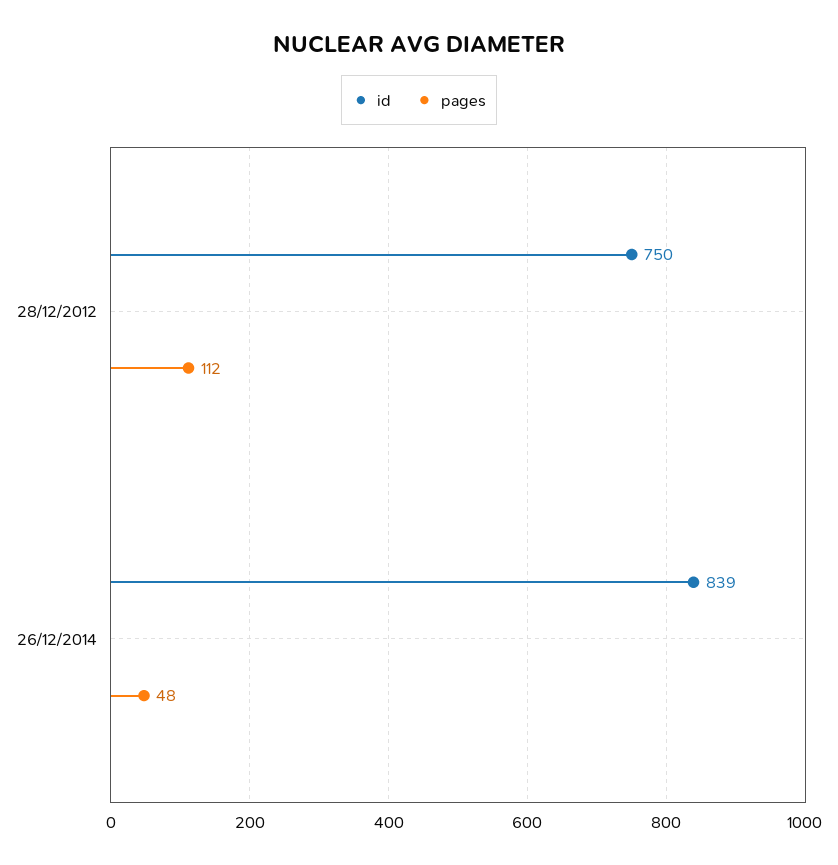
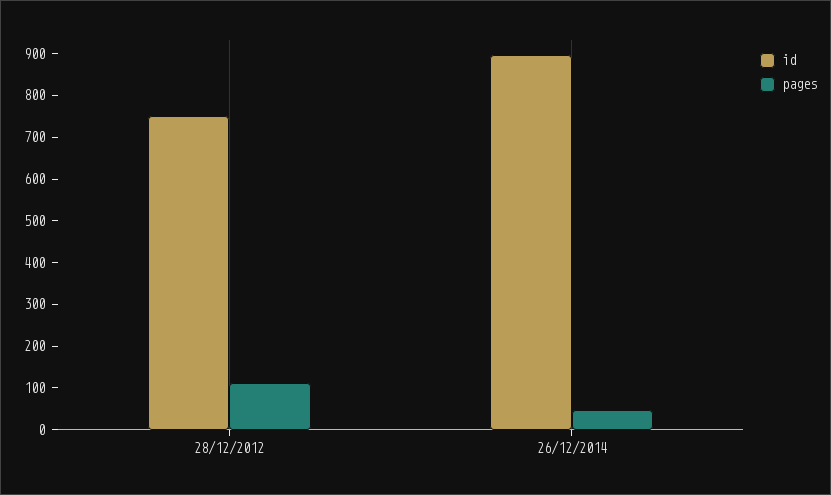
id, 26/12/2014: 839 -> 900

